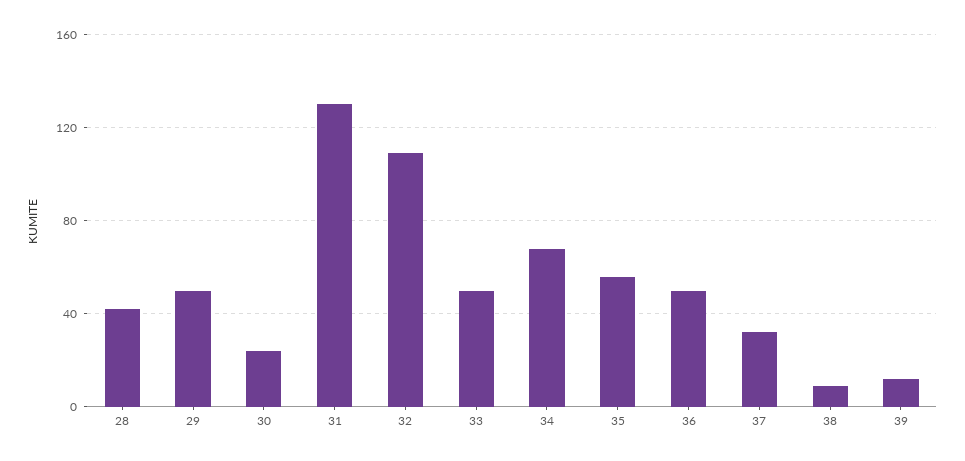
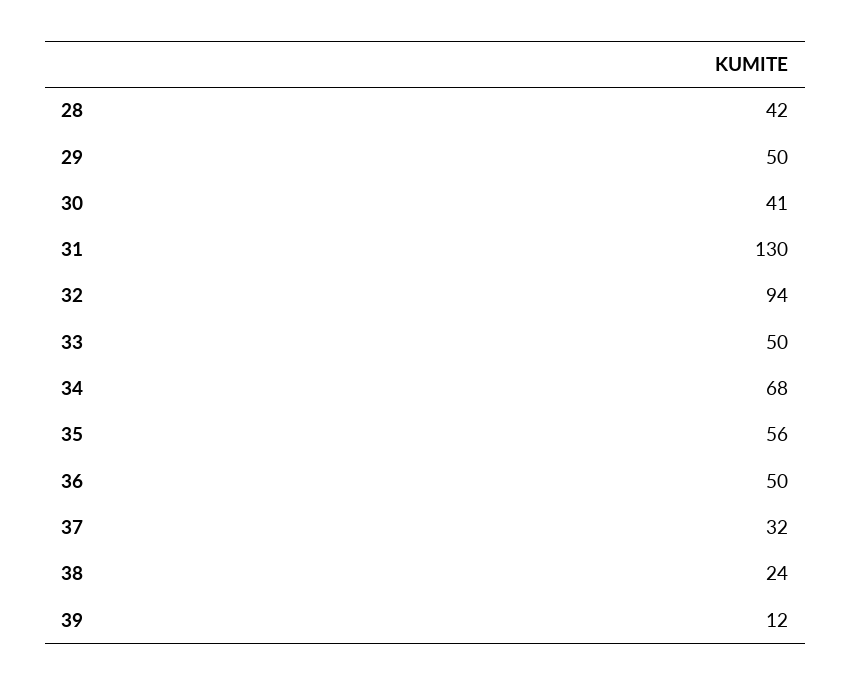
30: 25 -> 41
32: 110 -> 94
38: 10 -> 24

